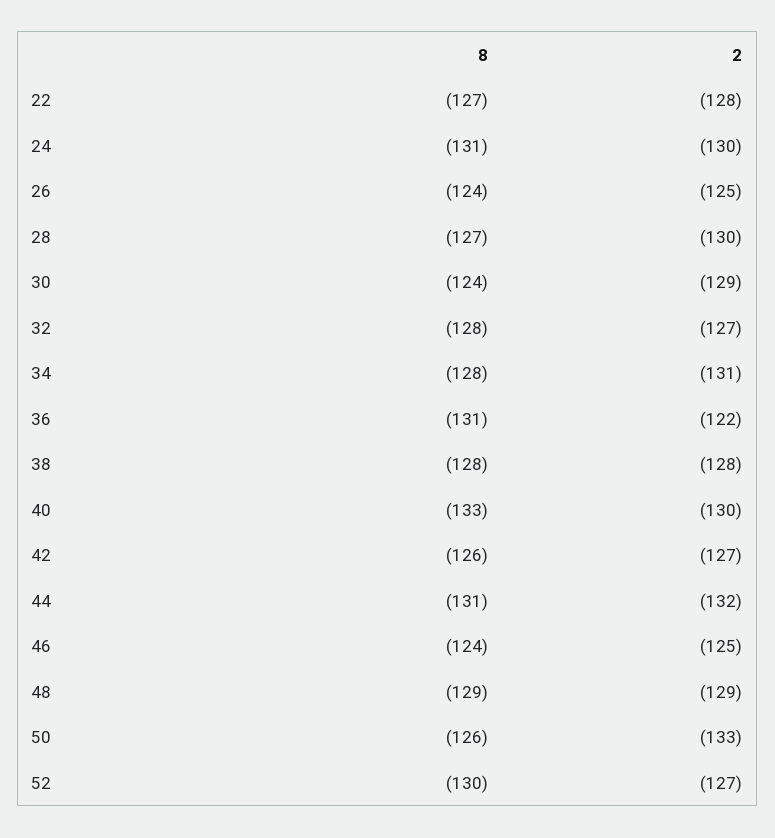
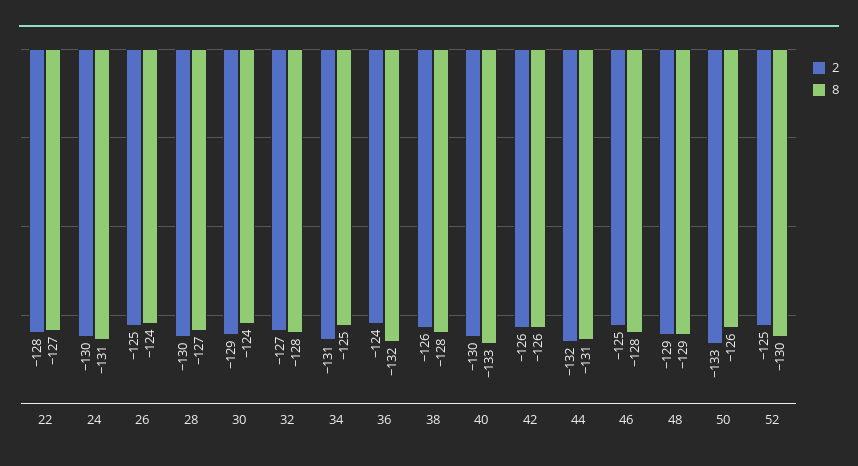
8, 34: -128 -> -125
8, 36: -131 -> -132
2, 36: -122 -> -124
2, 38: -128 -> -126
2, 42: -127 -> -126
8, 46: -124 -> -128
2, 52: -127 -> -125

